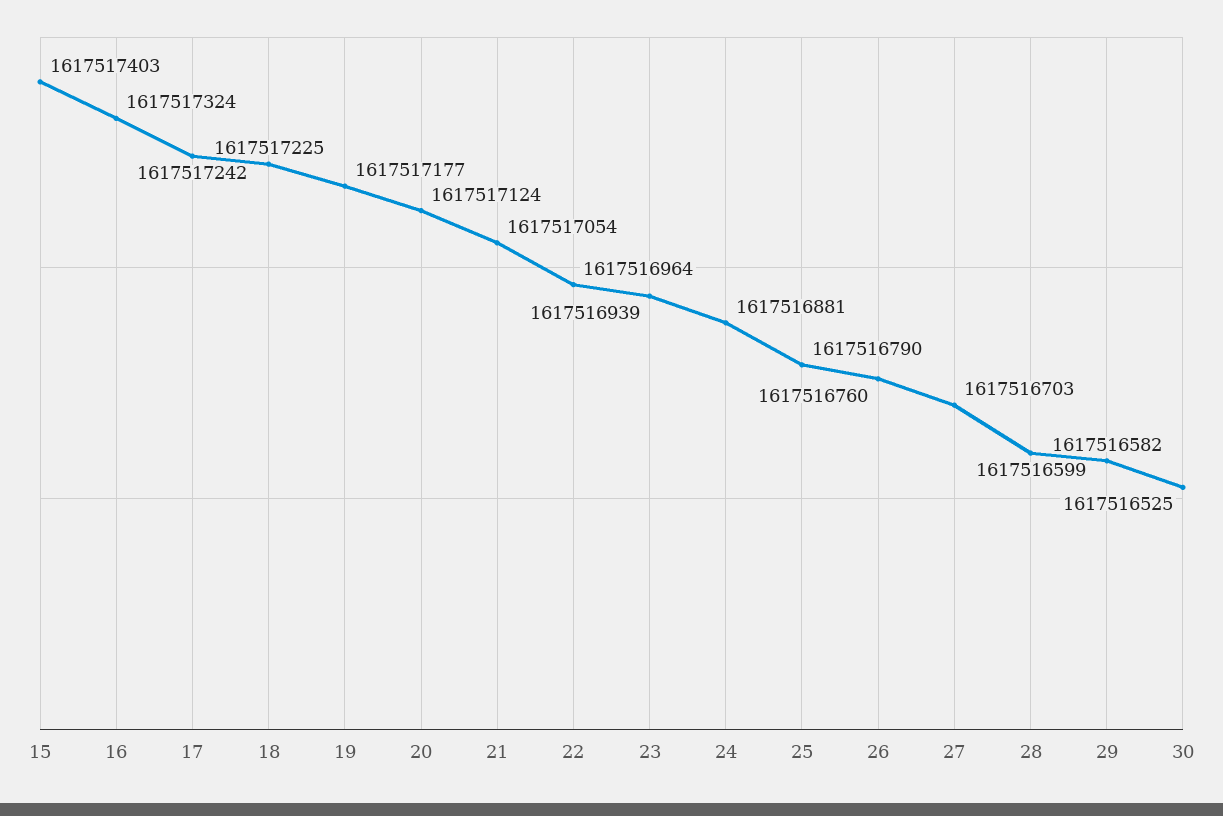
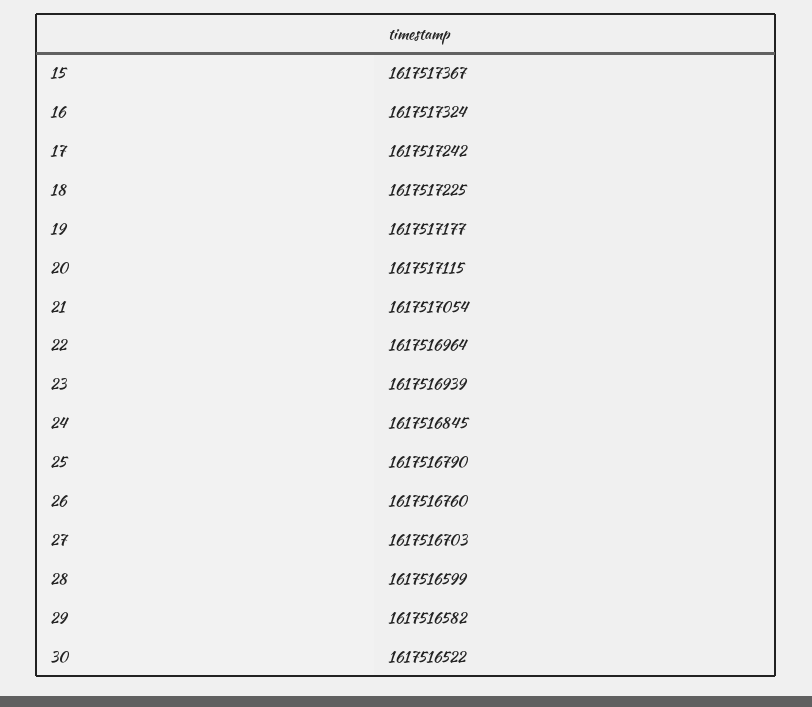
15: 1617517403 -> 1617517367
20: 1617517124 -> 1617517115
24: 1617516881 -> 1617516845
30: 1617516525 -> 1617516522

